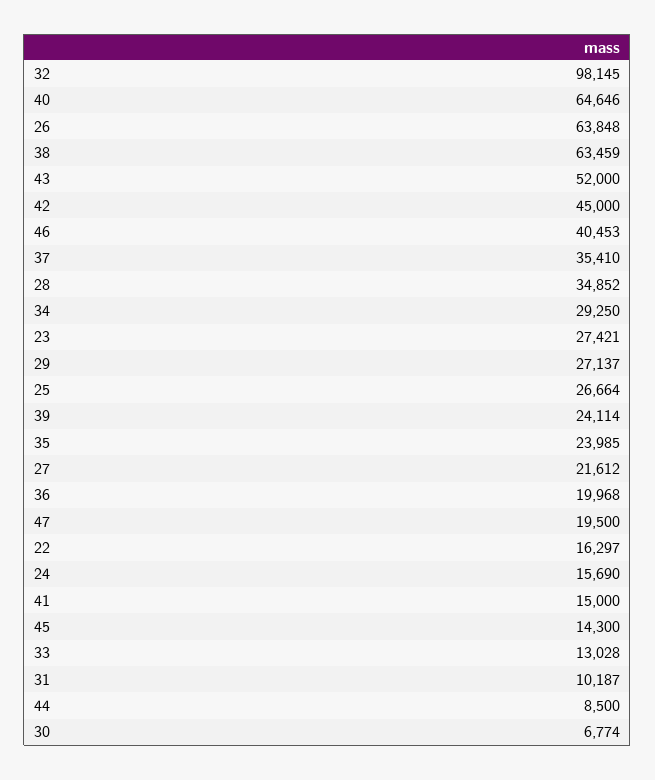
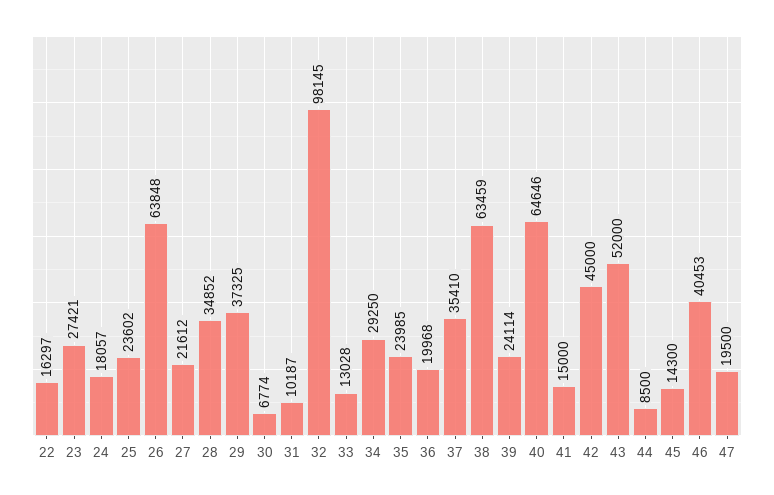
29: 27137 -> 37325
25: 26664 -> 23602
24: 15690 -> 18057

